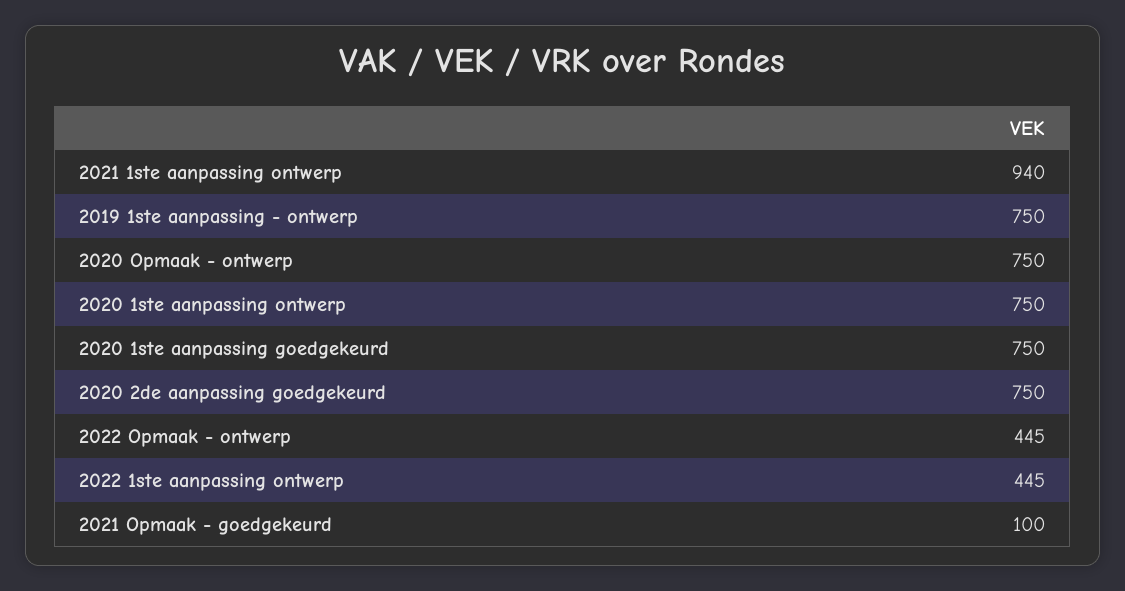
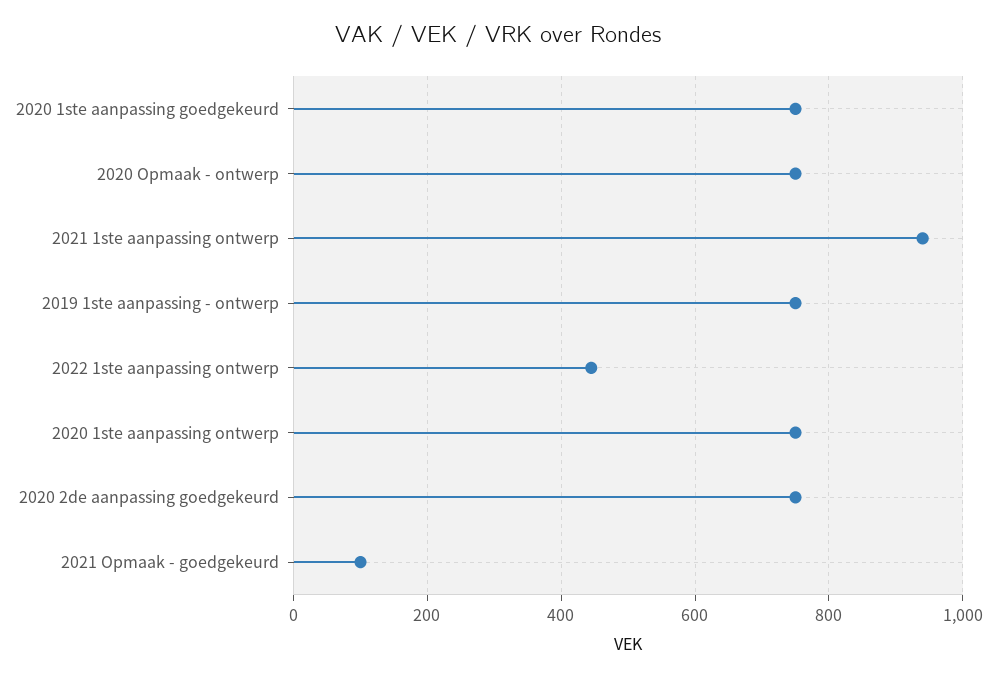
2022 Opmaak - ontwerp: 445 -> none

